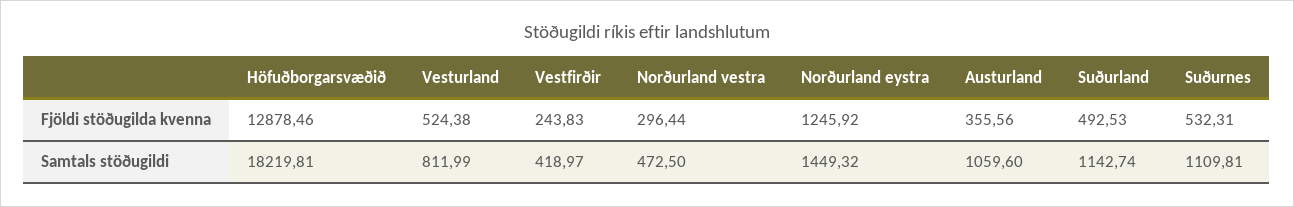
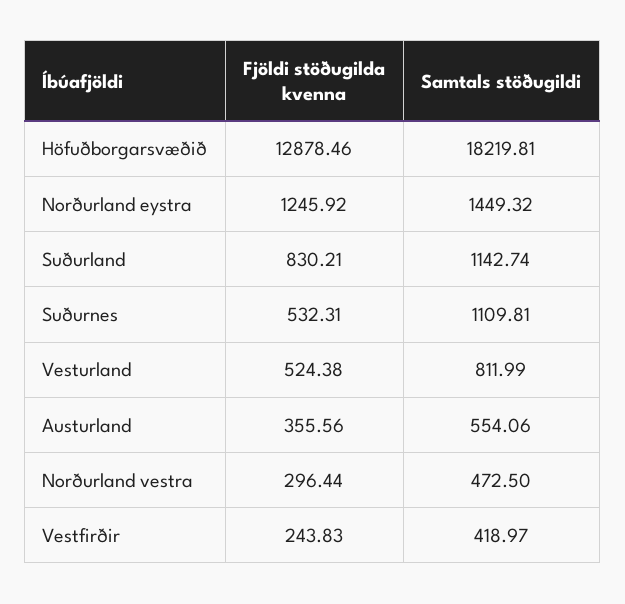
Suðurland, Fjöldi stöðugilda kvenna: 492.53 -> 830.21
Austurland, Samtals stöðugildi: 1059.6 -> 554.06

